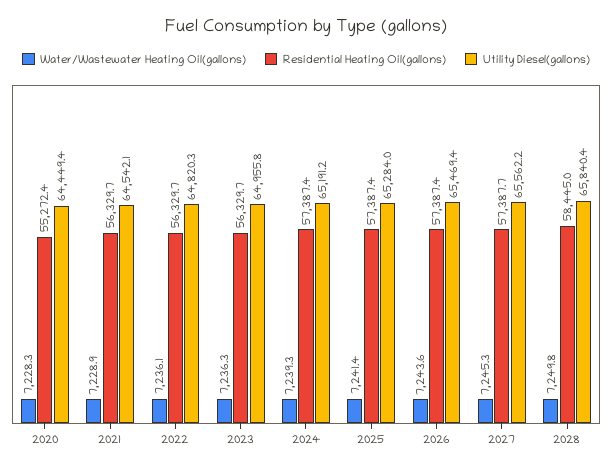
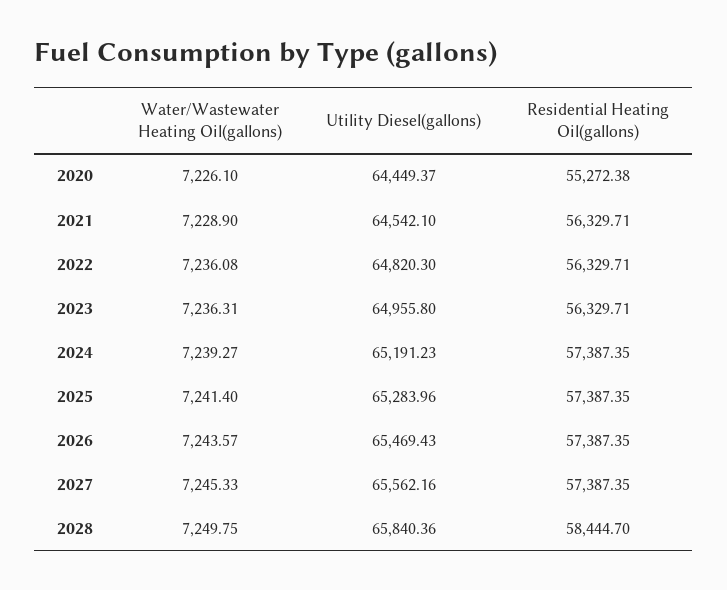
Water/Wastewater Heating Oil(gallons), 2020: 7228.3 -> 7226.1
Residential Heating Oil(gallons), 2027: 57387.7 -> 57387.35
Residential Heating Oil(gallons), 2028: 58445 -> 58444.7

